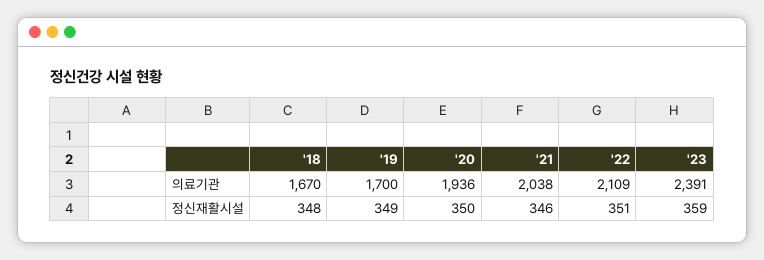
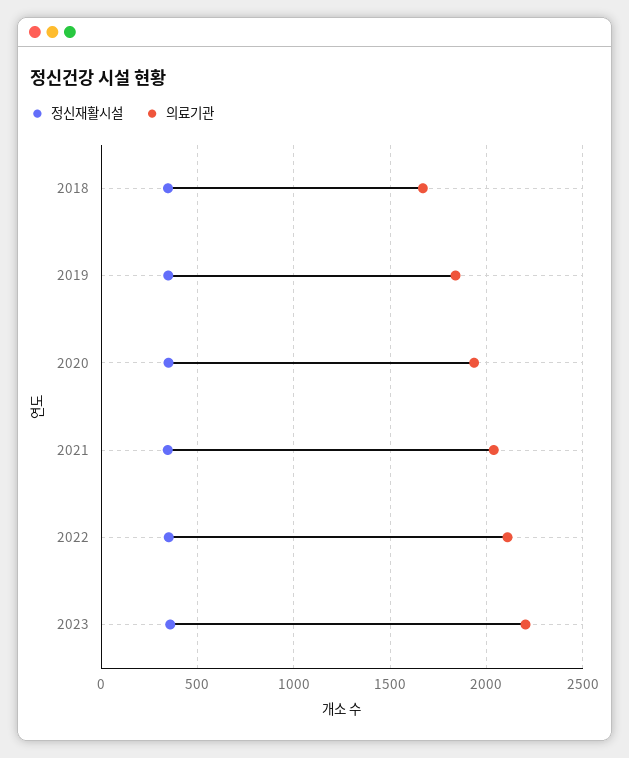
의료기관, '19: 1700 -> 1850
의료기관, '23: 2391 -> 2200

